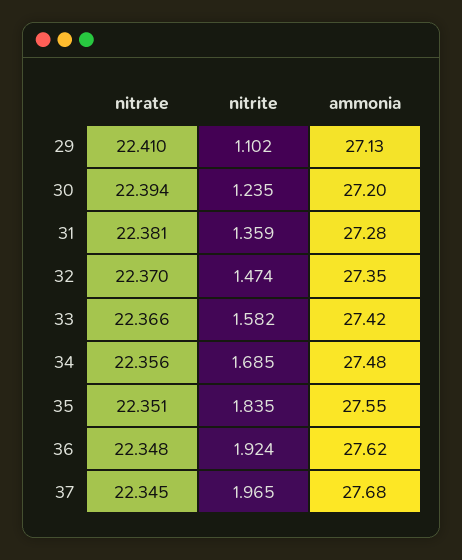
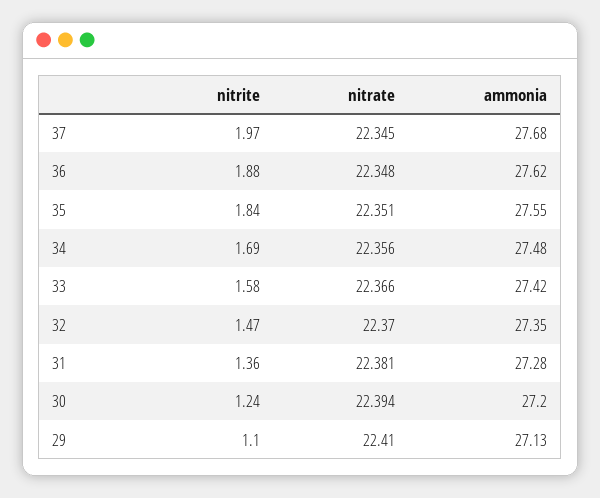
nitrite, 36: 1.924 -> 1.88

